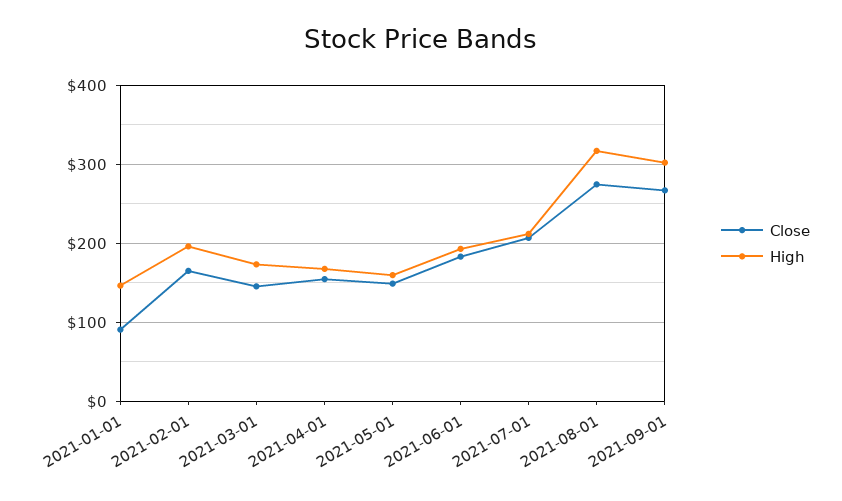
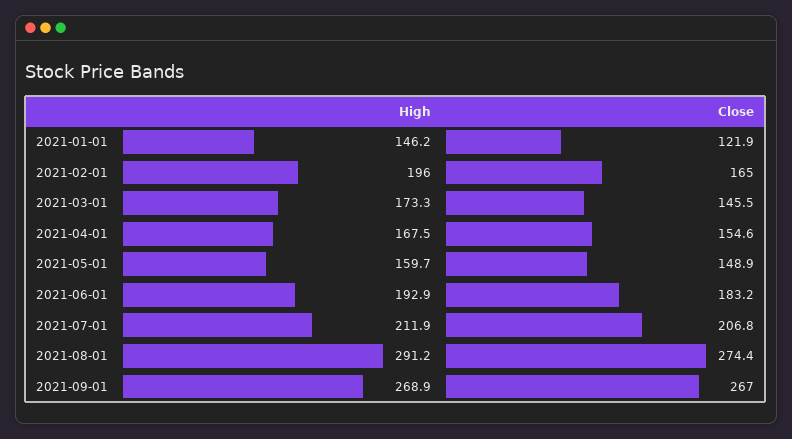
Close, 2021-01-01: 90 -> 121.9
High, 2021-08-01: 320 -> 291.2
High, 2021-09-01: 300 -> 268.9

